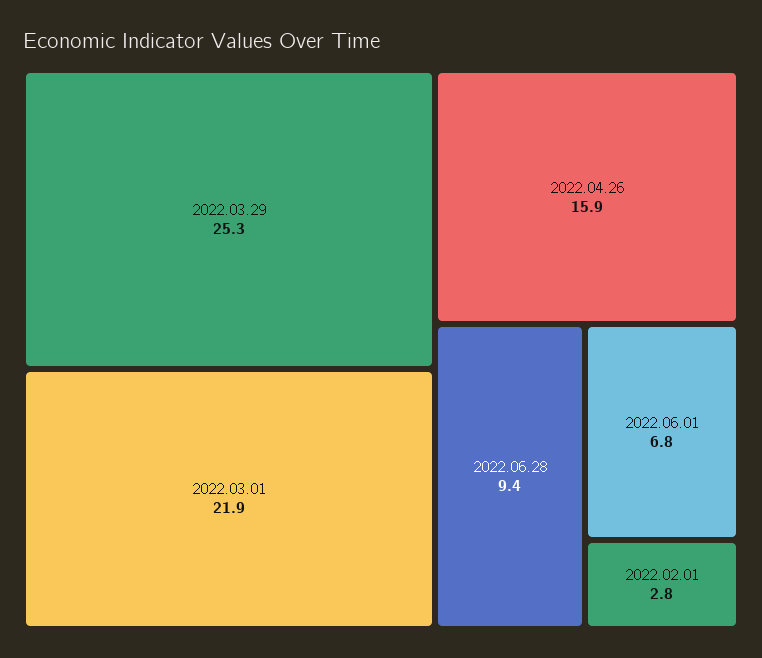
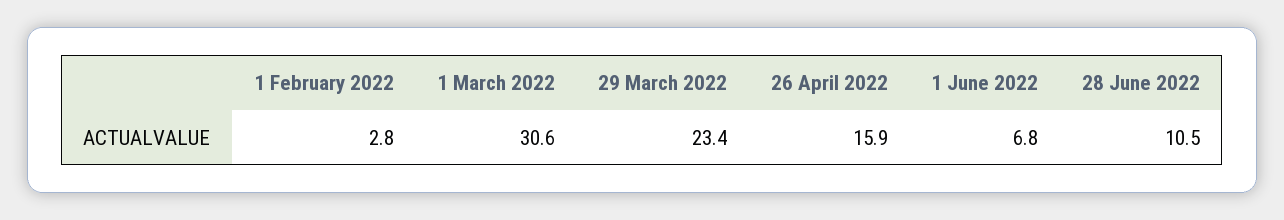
2022.03.29: 25.3 -> 23.4
2022.03.01: 21.9 -> 30.6
2022.06.28: 9.4 -> 10.5

